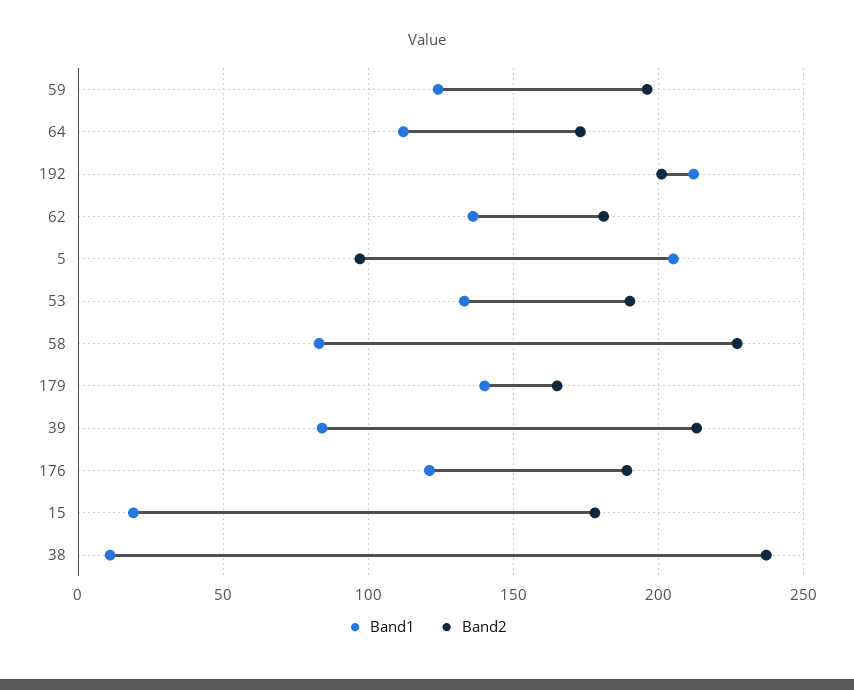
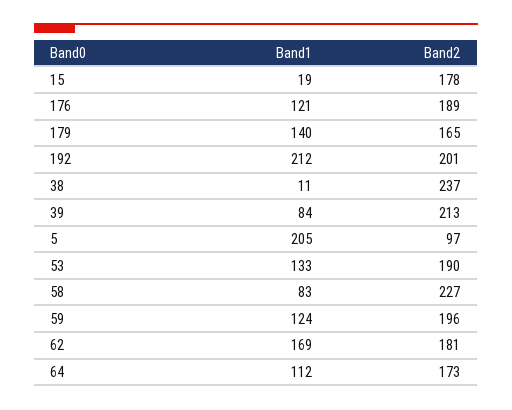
Band1, 62: 135 -> 169

